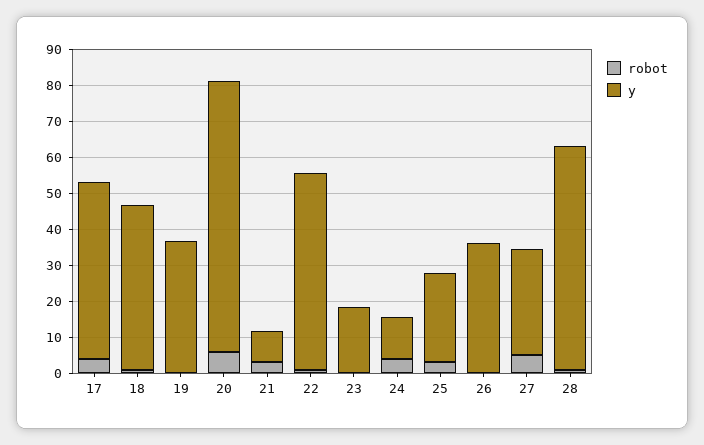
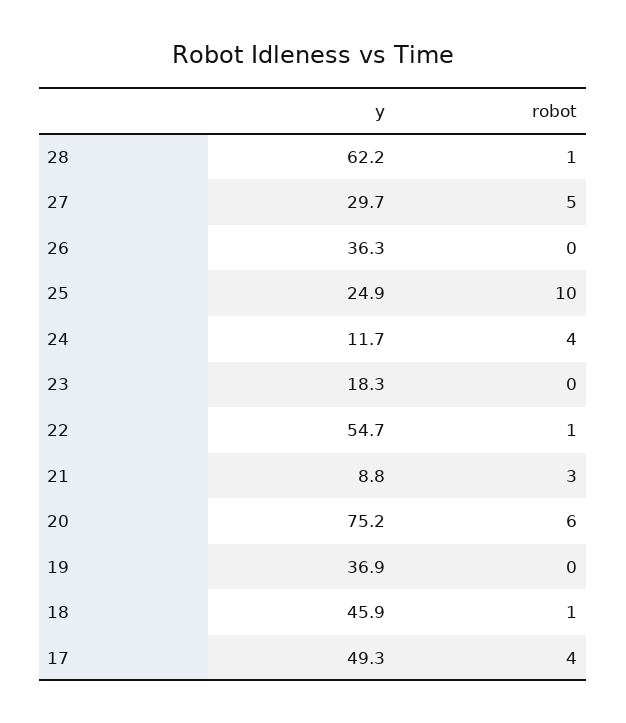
robot, 25: 2.5 -> 10

